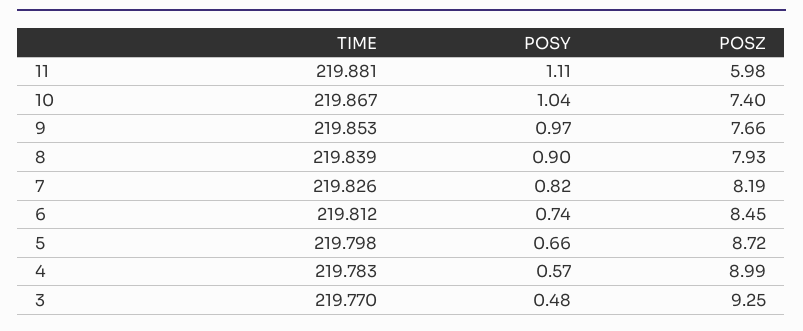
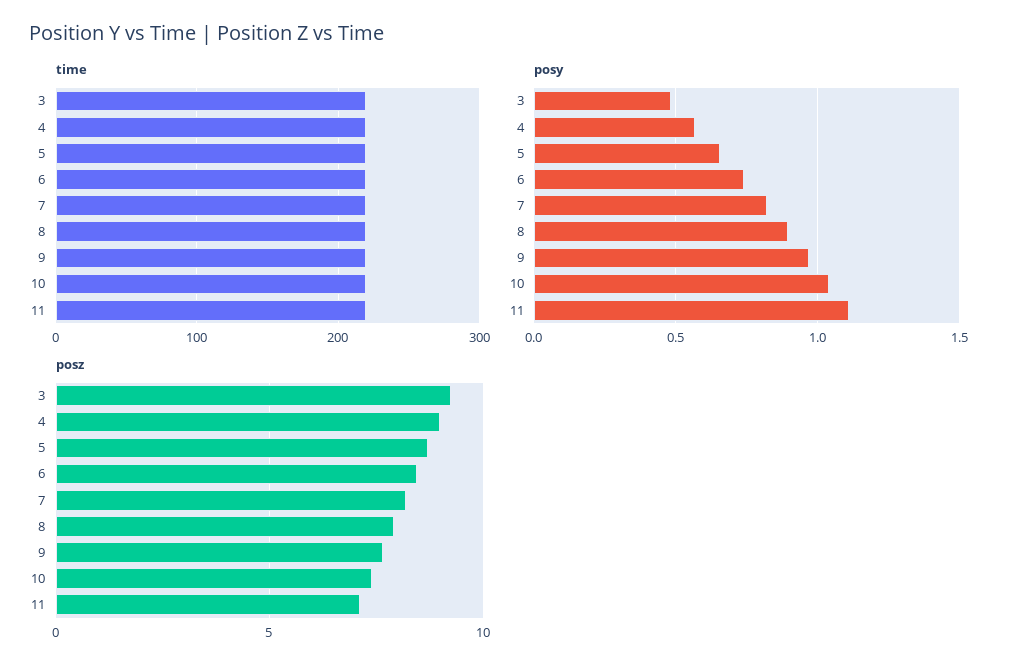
POSZ, 11: 5.98 -> 7

